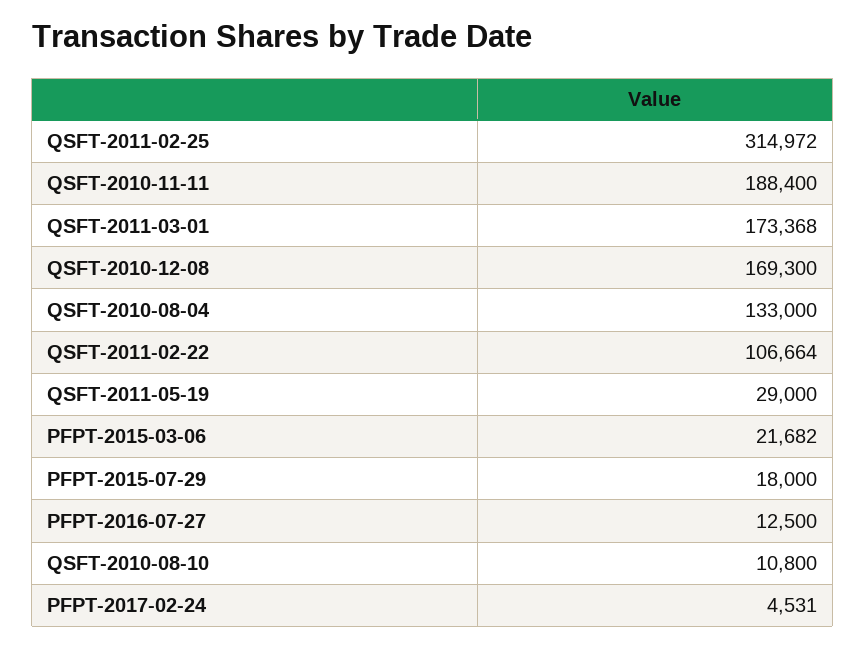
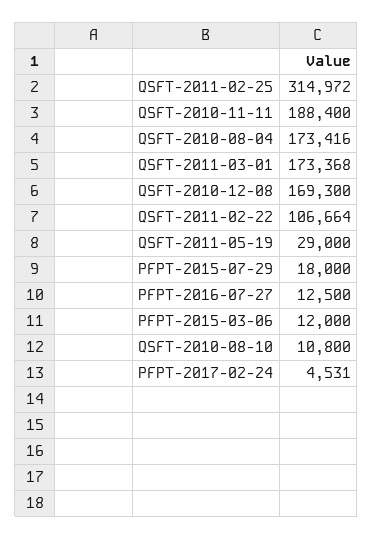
QSFT-2010-08-04: 133000 -> 173416
PFPT-2015-03-06: 21682 -> 12000

